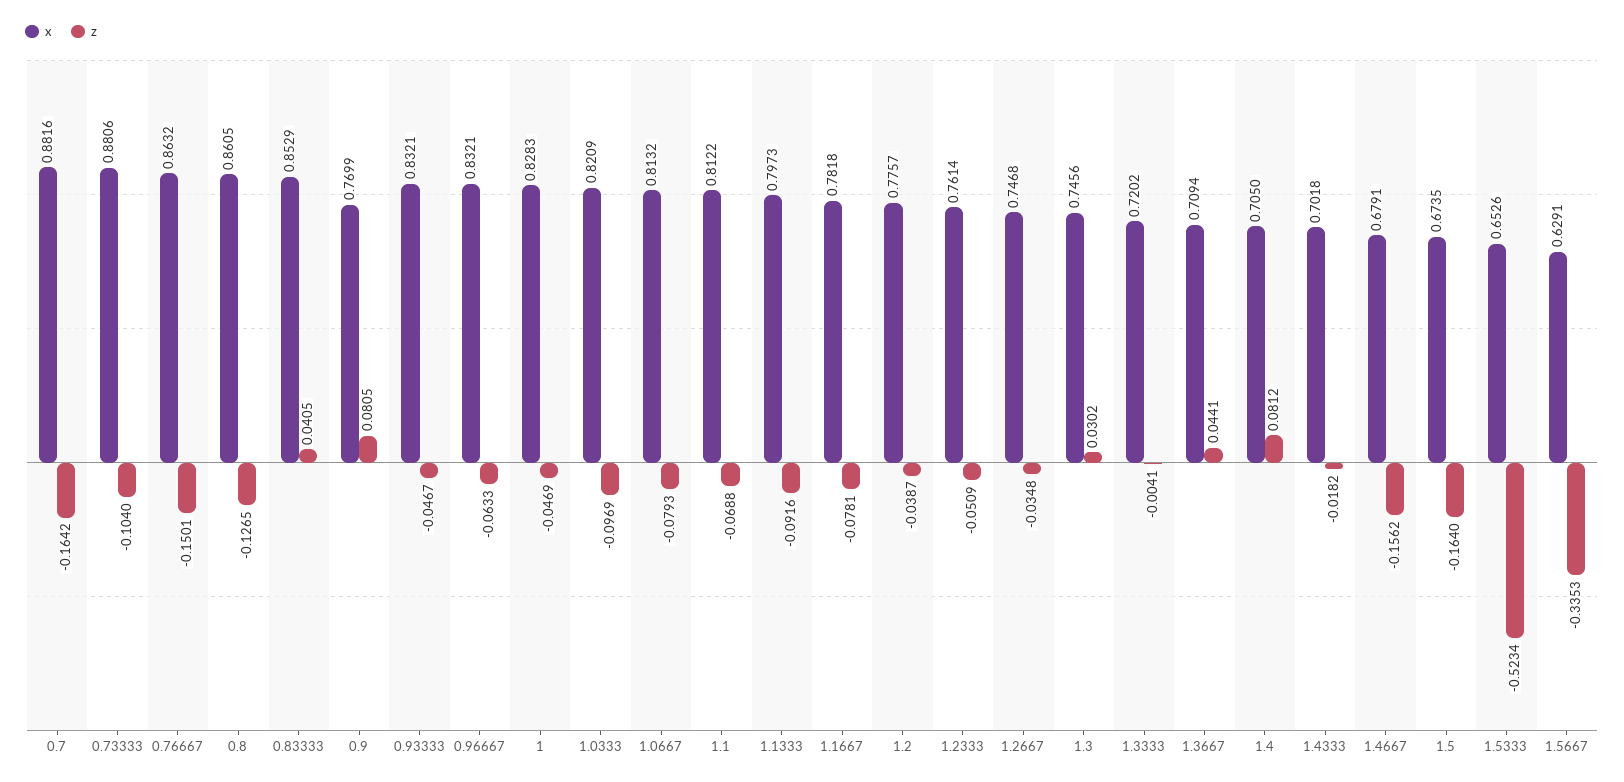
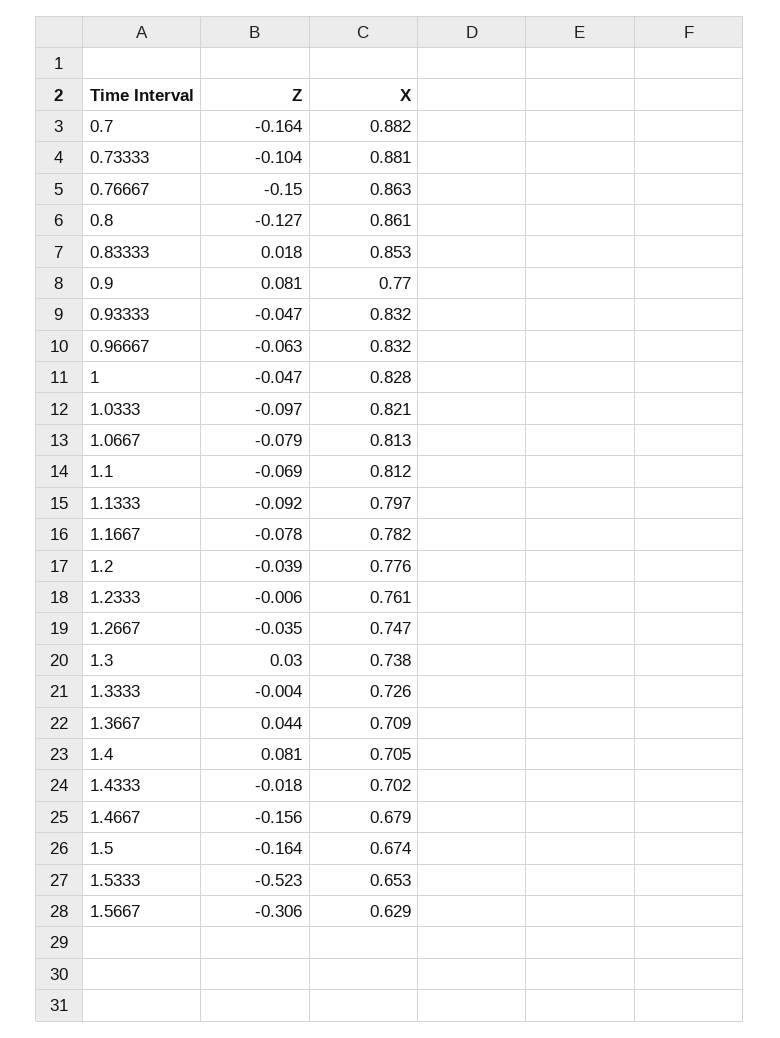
z, 0.83333: 0.0405 -> 0.018
z, 1.2333: -0.0509 -> -0.006
x, 1.3: 0.7456 -> 0.738
x, 1.3333: 0.7202 -> 0.726
z, 1.5667: -0.3353 -> -0.306

